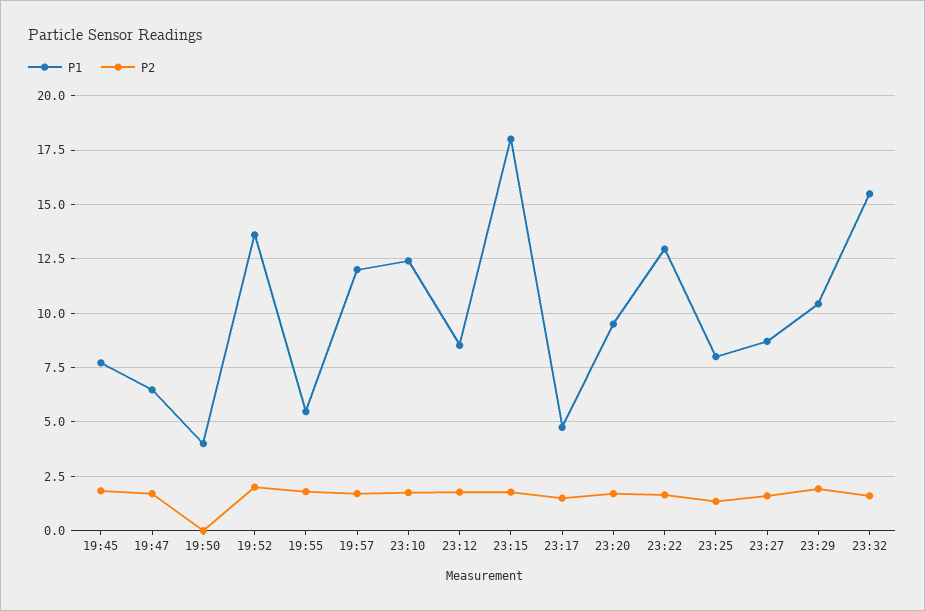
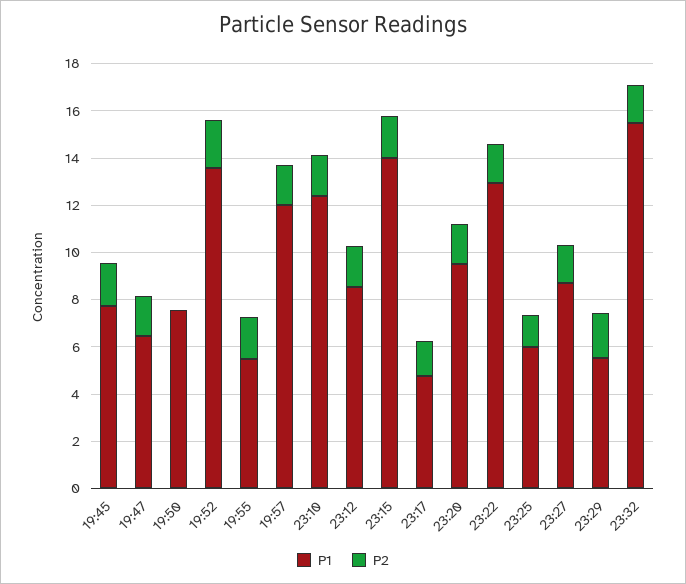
P1, 19:50: 4 -> 7.5
P1, 23:15: 18 -> 14
P1, 23:25: 8 -> 6
P1, 23:29: 10.5 -> 5.5

